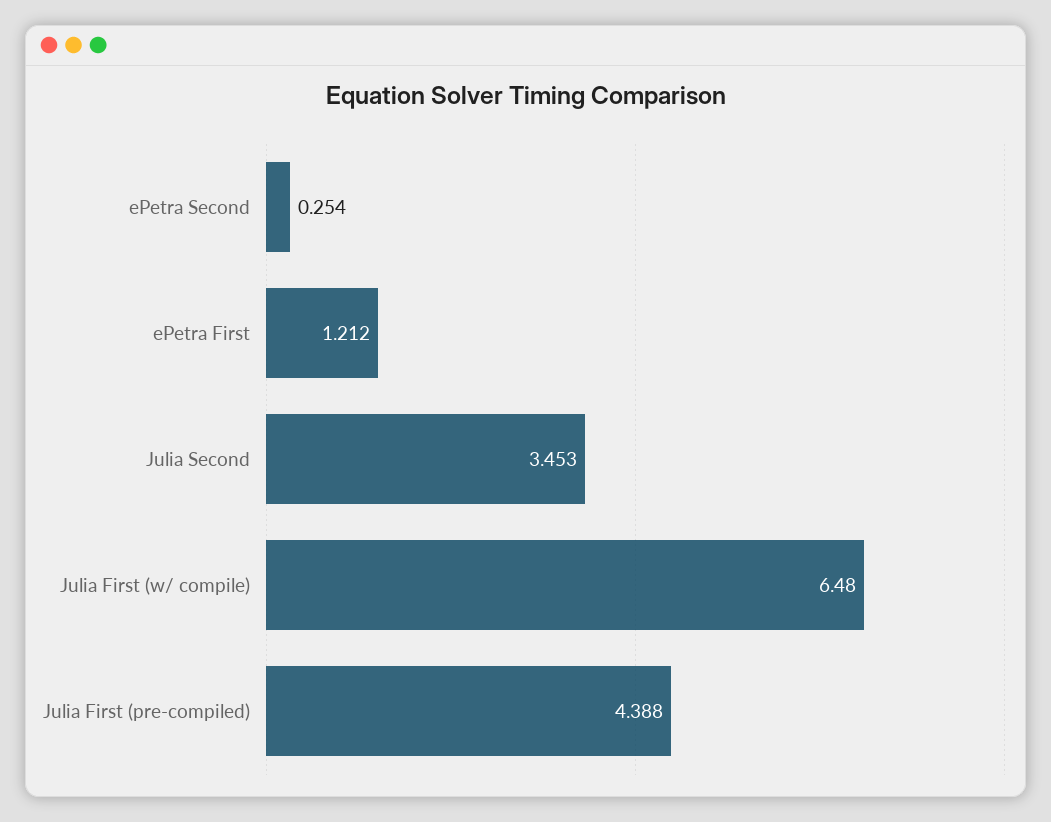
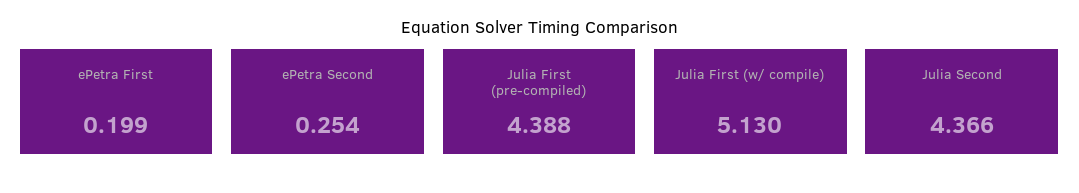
ePetra First: 1.212 -> 0.199
Julia Second: 3.453 -> 4.366
Julia First (w/ compile): 6.48 -> 5.13

